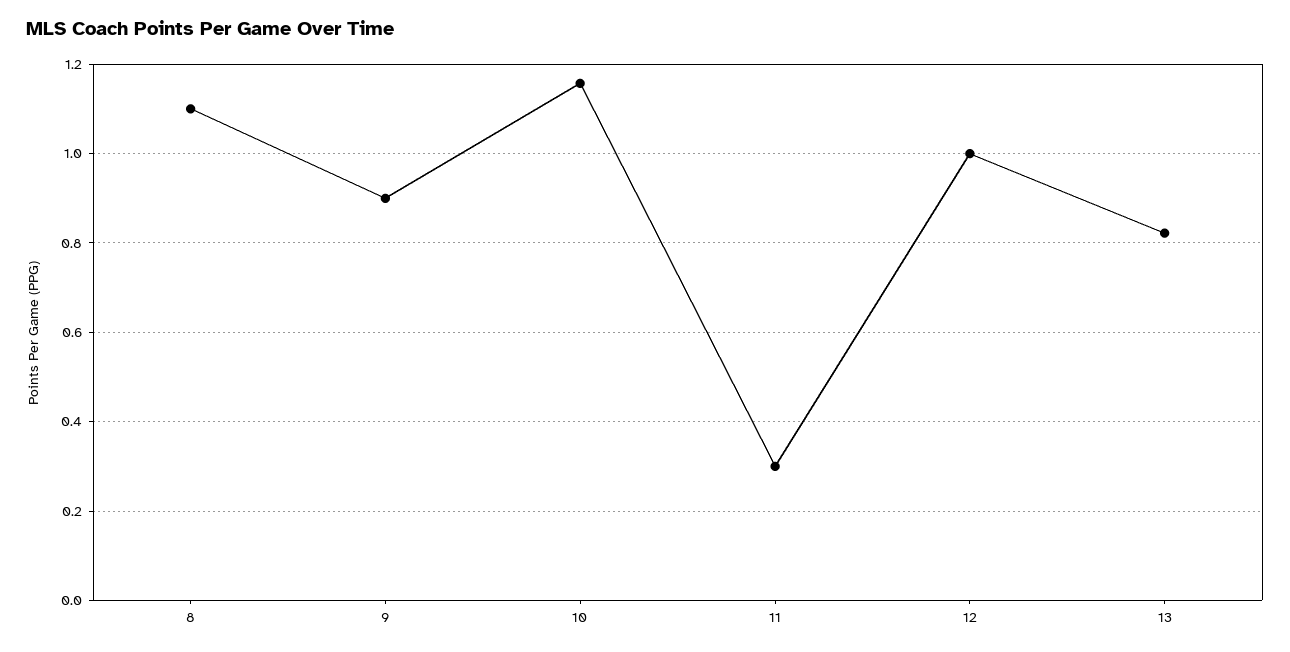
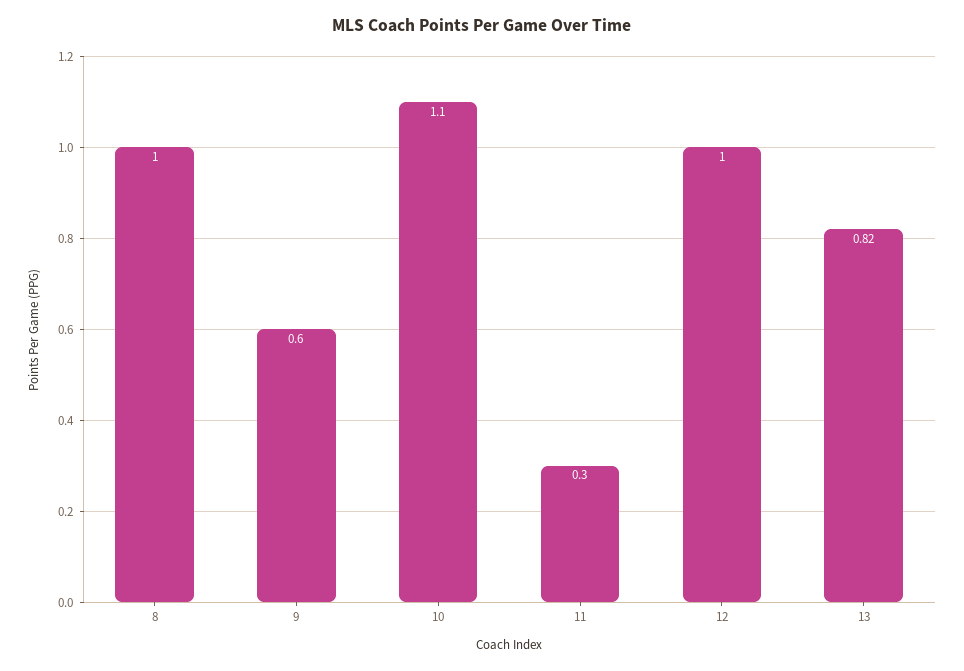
8: 1.1 -> 1
9: 0.9 -> 0.6
10: 1.16 -> 1.1

